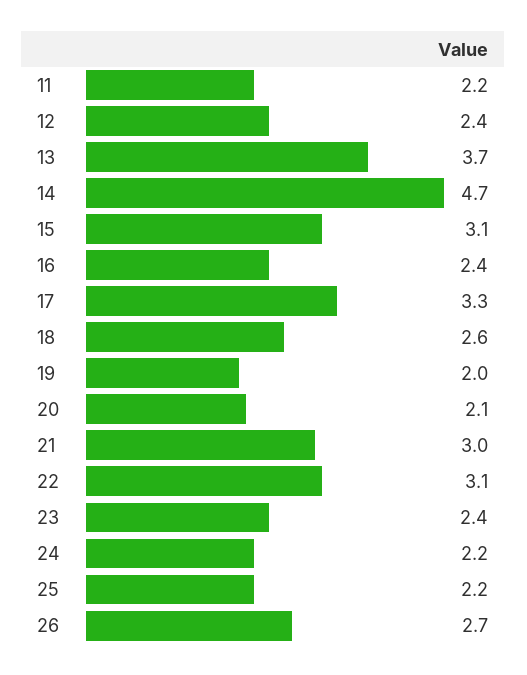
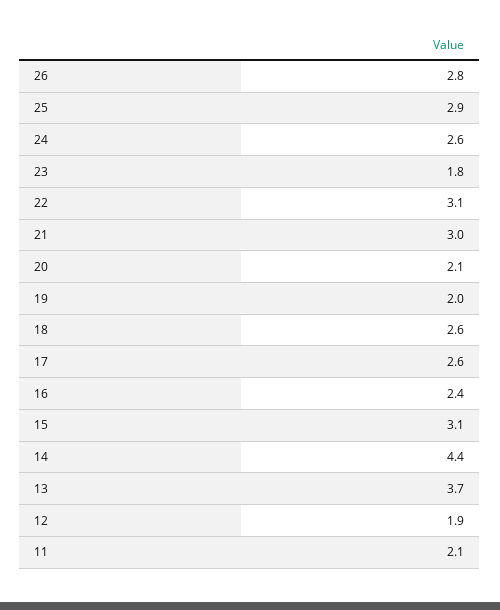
11: 2.2 -> 2.1
12: 2.4 -> 1.9
14: 4.7 -> 4.4
17: 3.3 -> 2.6
23: 2.4 -> 1.8
24: 2.2 -> 2.6
25: 2.2 -> 2.9
26: 2.7 -> 2.8

